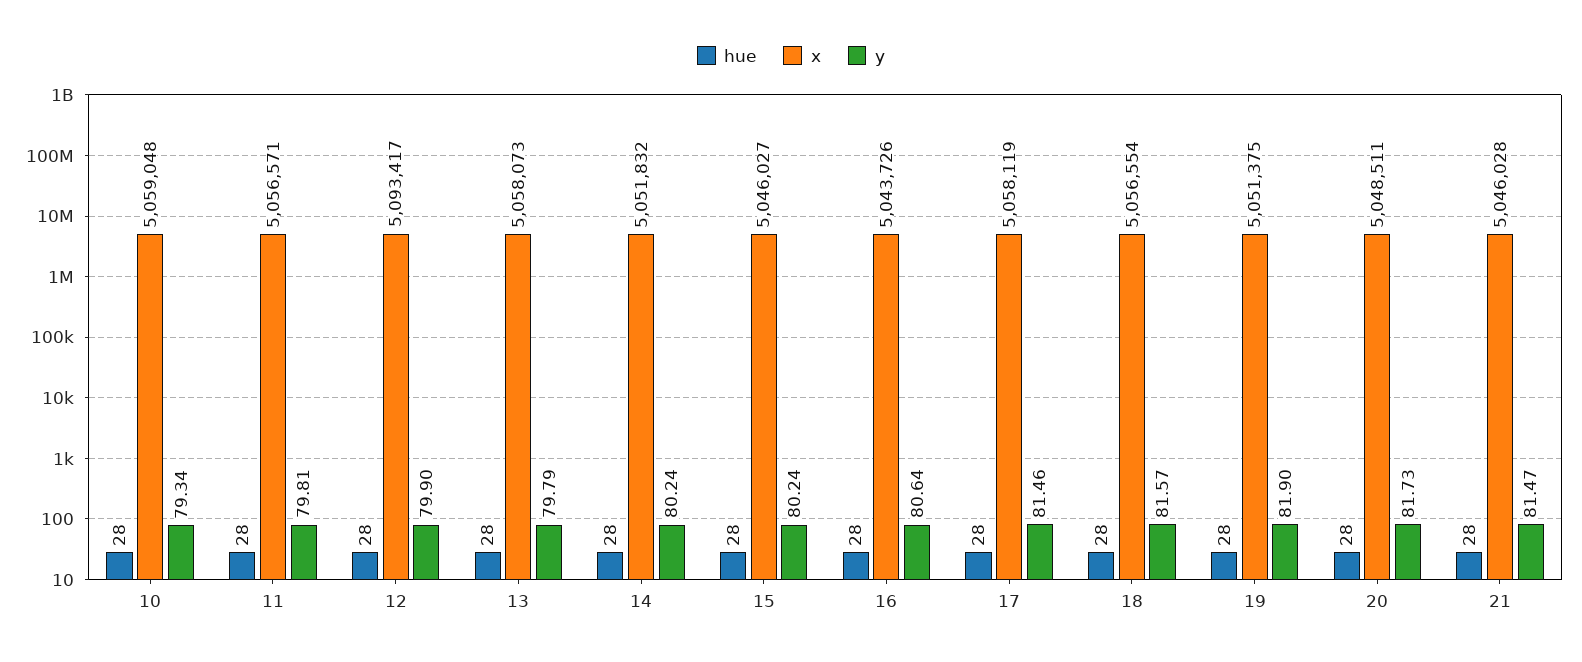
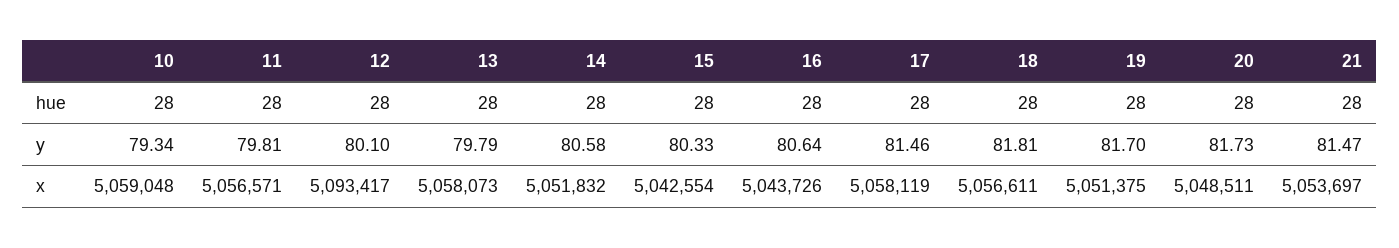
y, 12: 79.9 -> 80.1
y, 14: 80.24 -> 80.58
x, 15: 5046027 -> 5042554
y, 15: 80.24 -> 80.33
x, 18: 5056554 -> 5056611
y, 18: 81.57 -> 81.81
y, 19: 81.9 -> 81.7
x, 21: 5046028 -> 5053697

